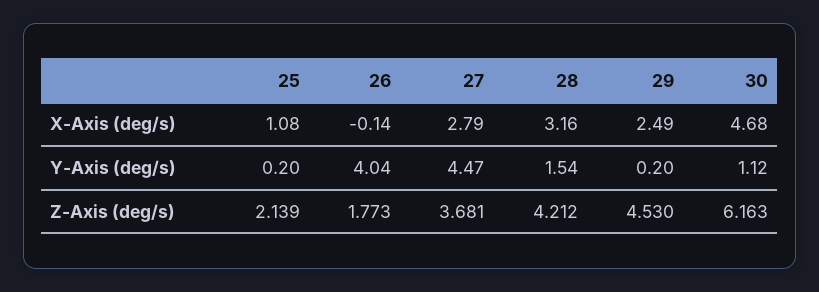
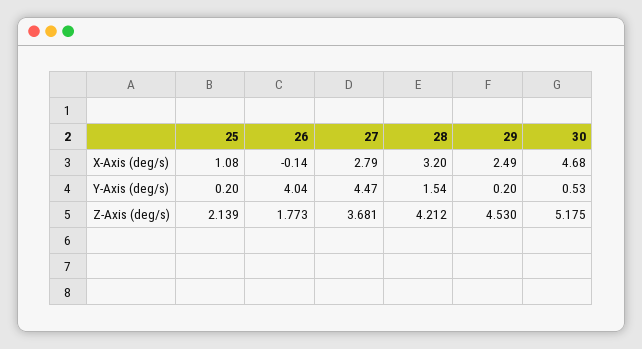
28, X-Axis (deg/s): 3.16 -> 3.2
30, Y-Axis (deg/s): 1.12 -> 0.53
30, Z-Axis (deg/s): 6.163 -> 5.175

